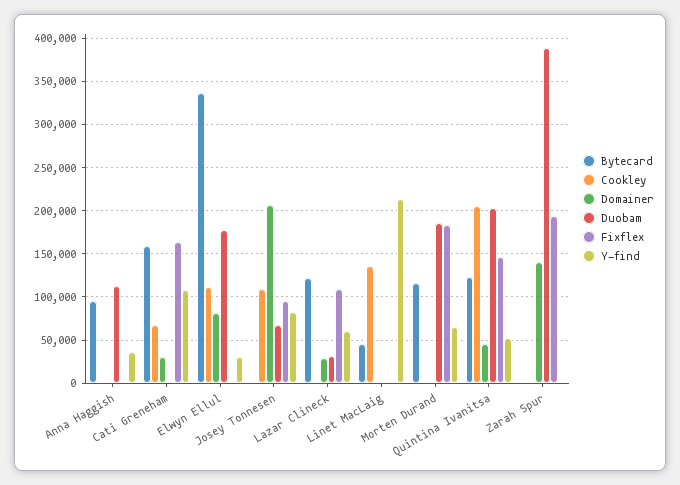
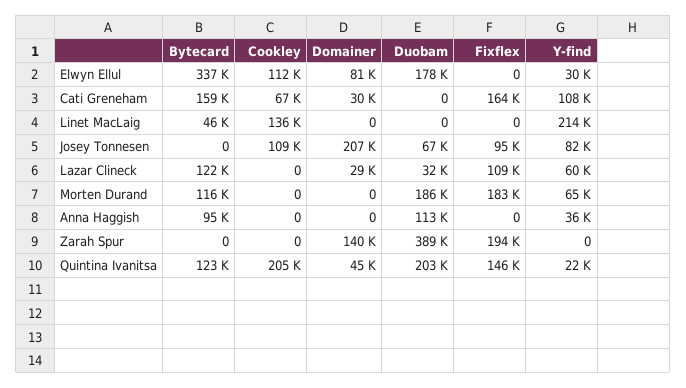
Y-find, Quintina Ivanitsa: 50000 -> 22000

